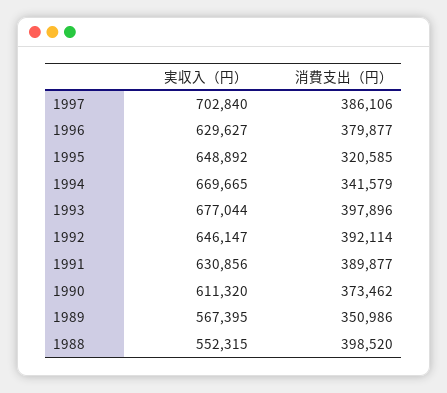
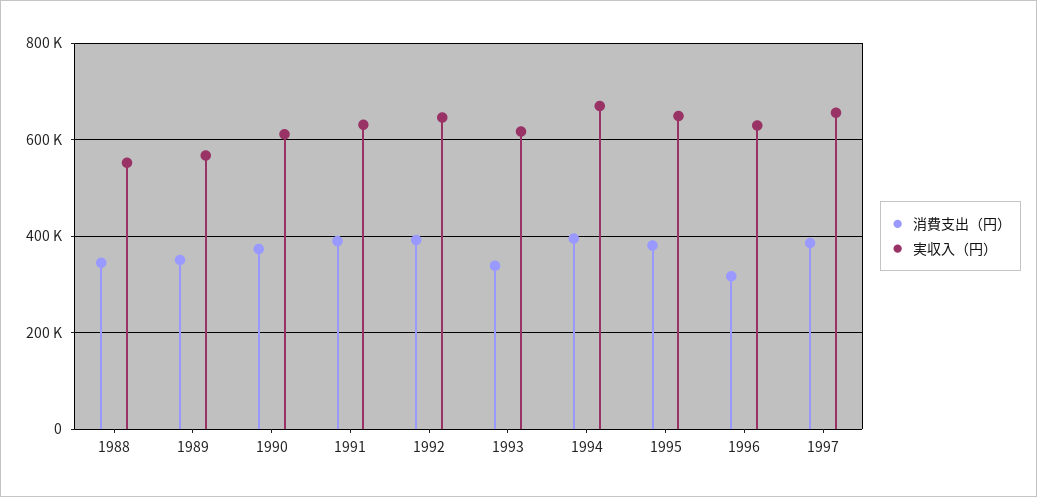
実収入（円）, 1997: 702840 -> 660000
消費支出（円）, 1996: 379877 -> 320000
消費支出（円）, 1995: 320585 -> 380000
消費支出（円）, 1994: 341579 -> 400000
実収入（円）, 1993: 677044 -> 620000
消費支出（円）, 1993: 397896 -> 340000
消費支出（円）, 1988: 398520 -> 340000

